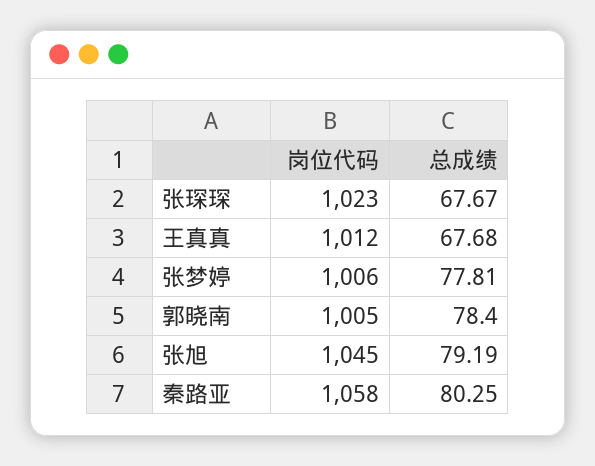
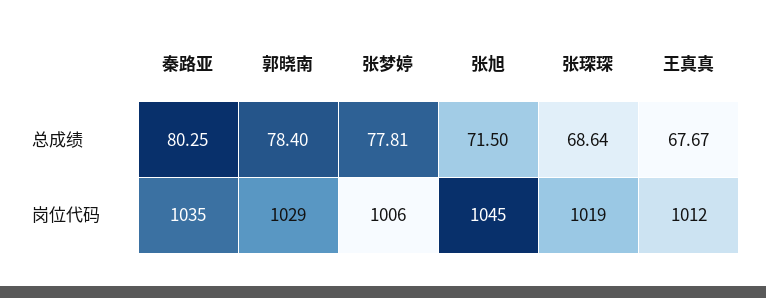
岗位代码, 张琛琛: 1023 -> 1019
总成绩, 张琛琛: 67.67 -> 68.64
总成绩, 王真真: 67.68 -> 67.67
岗位代码, 郭晓南: 1005 -> 1029
总成绩, 张旭: 79.19 -> 71.5
岗位代码, 秦路亚: 1058 -> 1035

